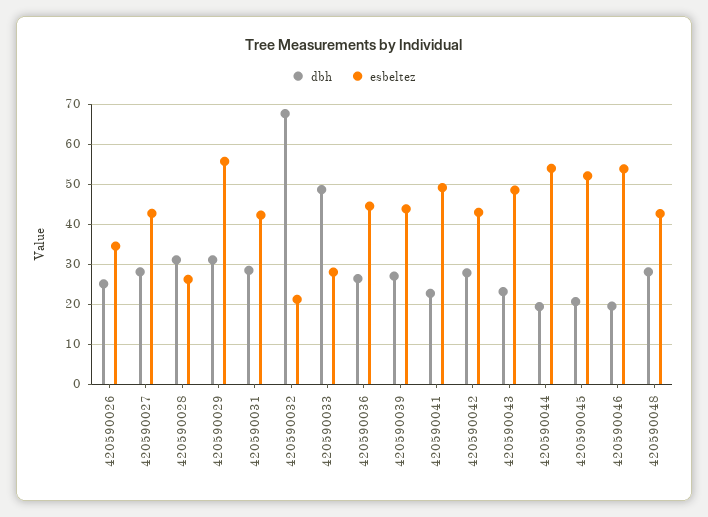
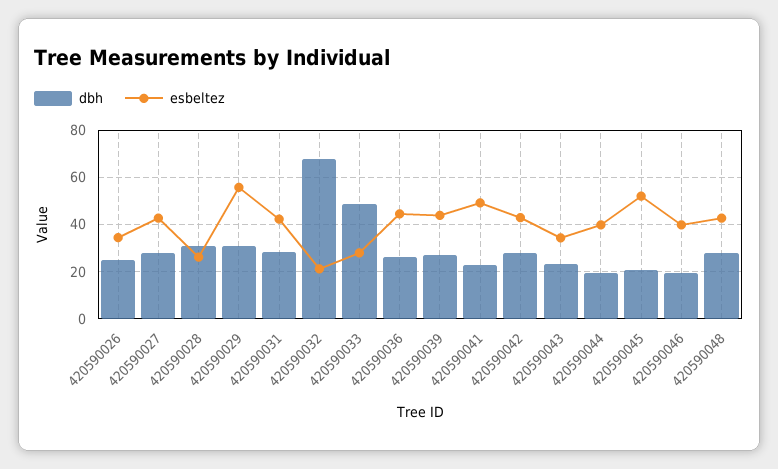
esbeltez, 420590043: 48 -> 35
esbeltez, 420590044: 54 -> 40
esbeltez, 420590046: 54 -> 40

